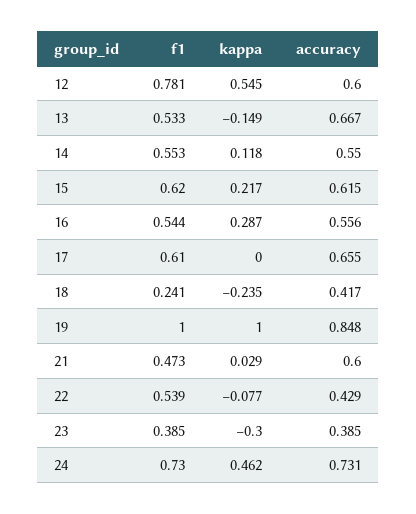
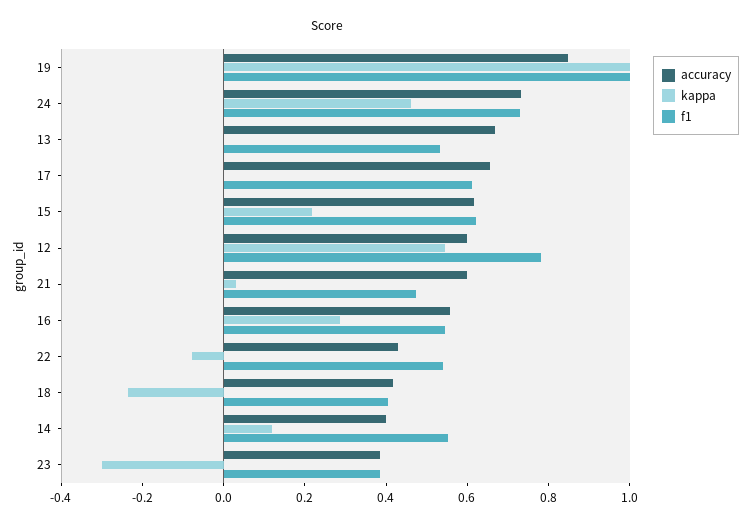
kappa, 13: -0.149 -> 0
accuracy, 14: 0.55 -> 0.4
f1, 18: 0.241 -> 0.4

